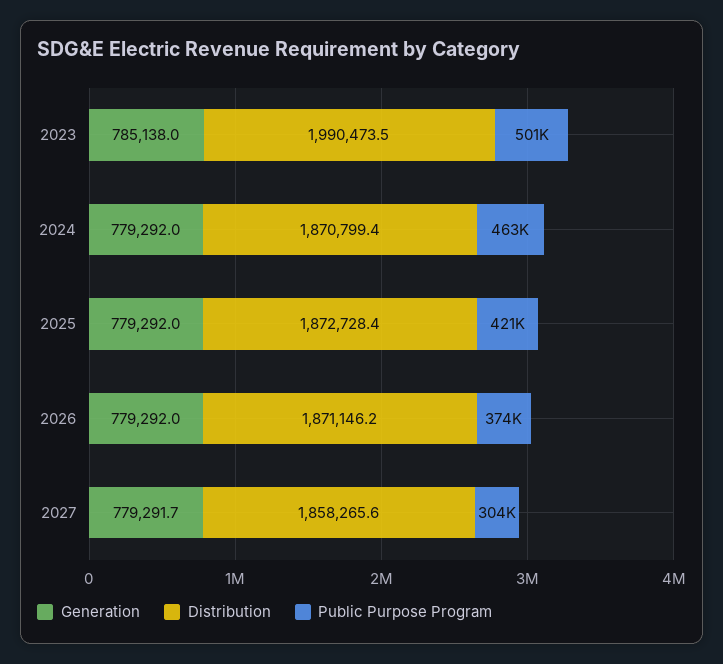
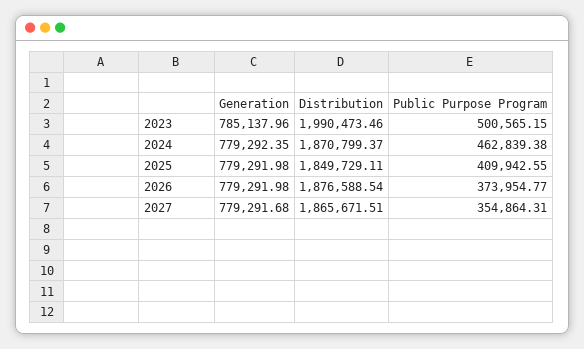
Generation, 2024: 779292 -> 779292.35
Distribution, 2025: 1872728.4 -> 1849729.11
Public Purpose Program, 2025: 421000 -> 409942.55
Distribution, 2026: 1871146.2 -> 1876588.54
Distribution, 2027: 1858265.6 -> 1865671.51
Public Purpose Program, 2027: 304000 -> 354864.31

